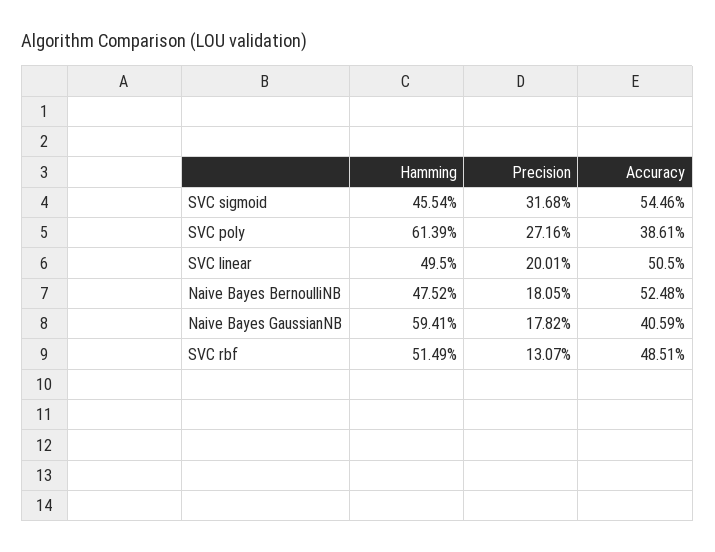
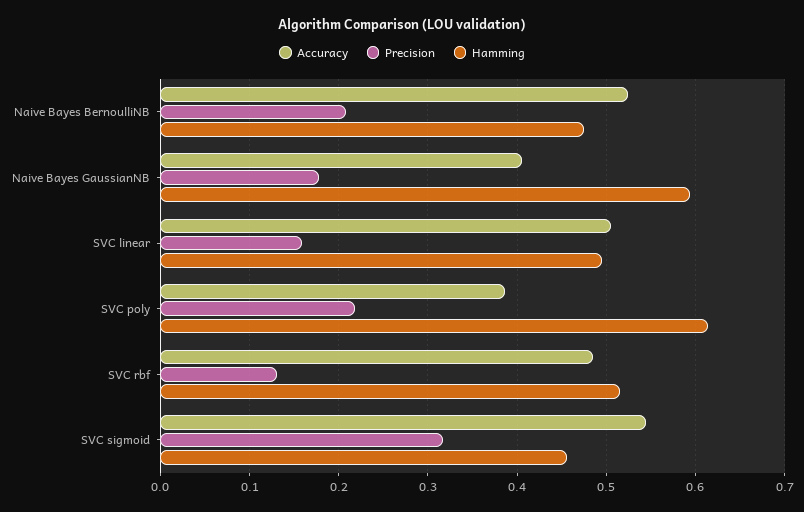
Precision, SVC poly: 0.2716 -> 0.22
Precision, SVC linear: 0.2001 -> 0.16
Precision, Naive Bayes BernoulliNB: 0.1805 -> 0.21

